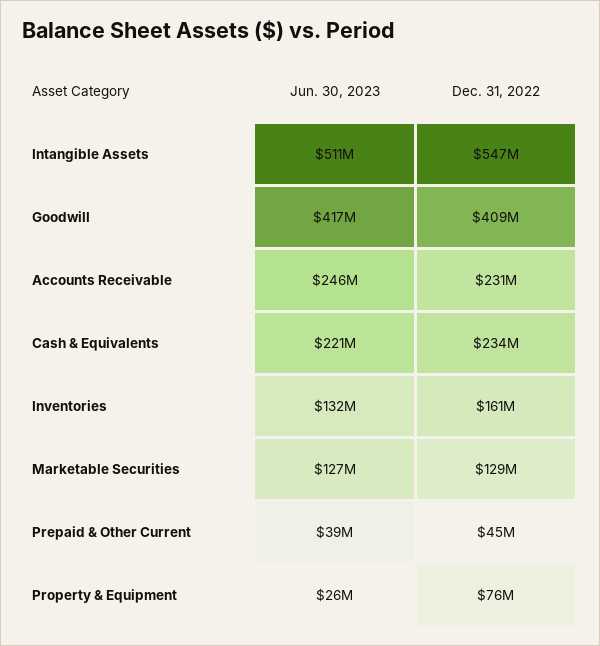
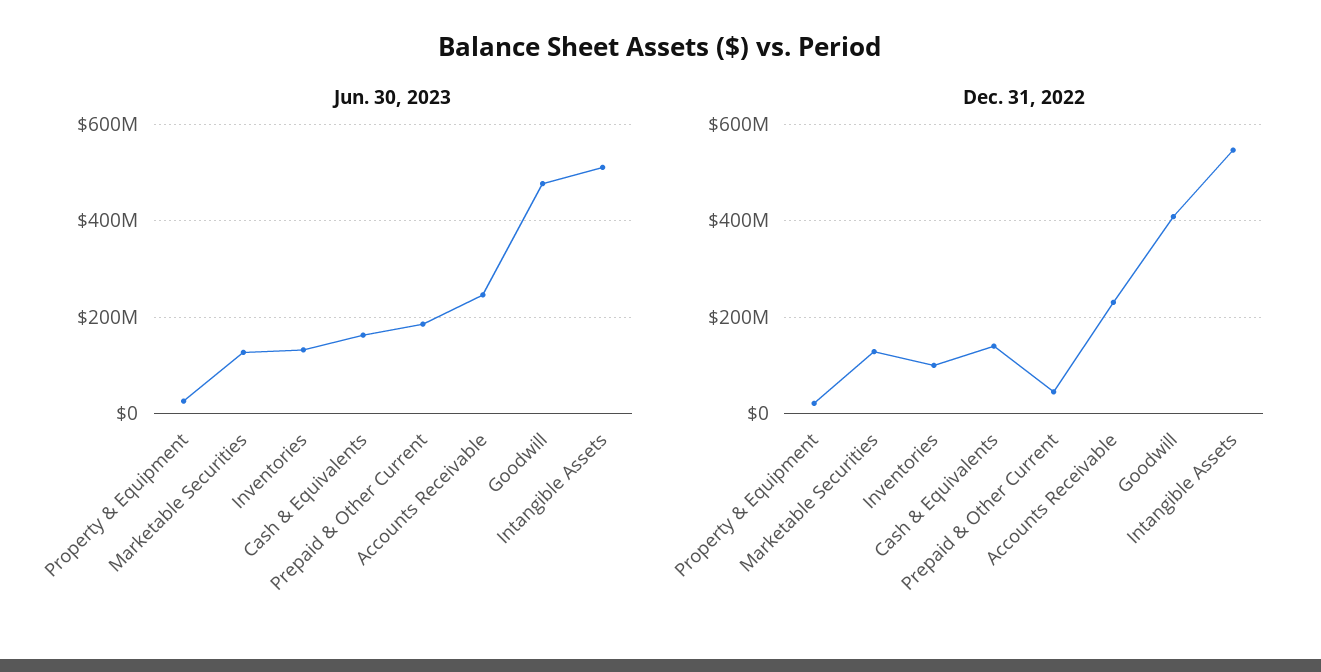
Jun. 30, 2023, Goodwill: 417000000 -> 480000000
Jun. 30, 2023, Cash & Equivalents: 221000000 -> 160000000
Dec. 31, 2022, Cash & Equivalents: 234000000 -> 140000000
Dec. 31, 2022, Inventories: 161000000 -> 100000000
Jun. 30, 2023, Prepaid & Other Current: 39000000 -> 180000000
Dec. 31, 2022, Property & Equipment: 76000000 -> 20000000

